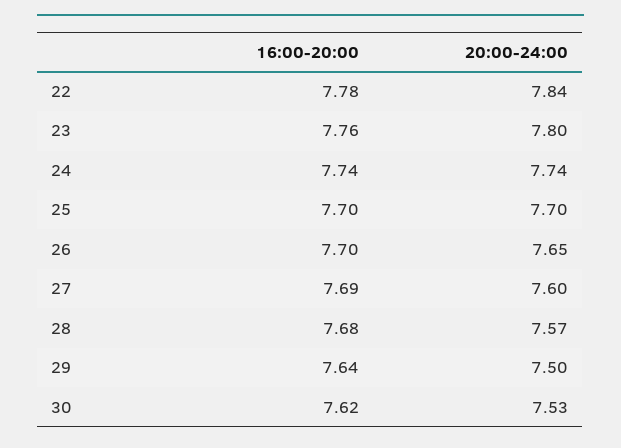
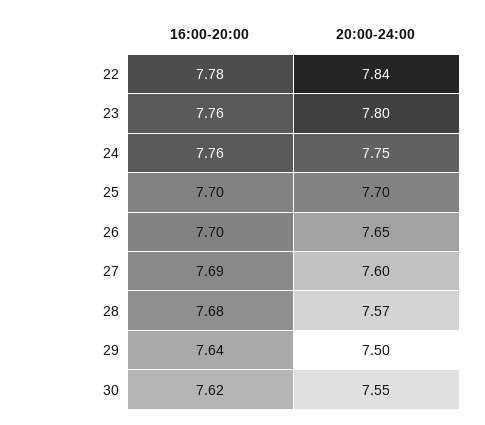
16:00-20:00, 24: 7.74 -> 7.76
20:00-24:00, 24: 7.74 -> 7.75
20:00-24:00, 30: 7.53 -> 7.55

